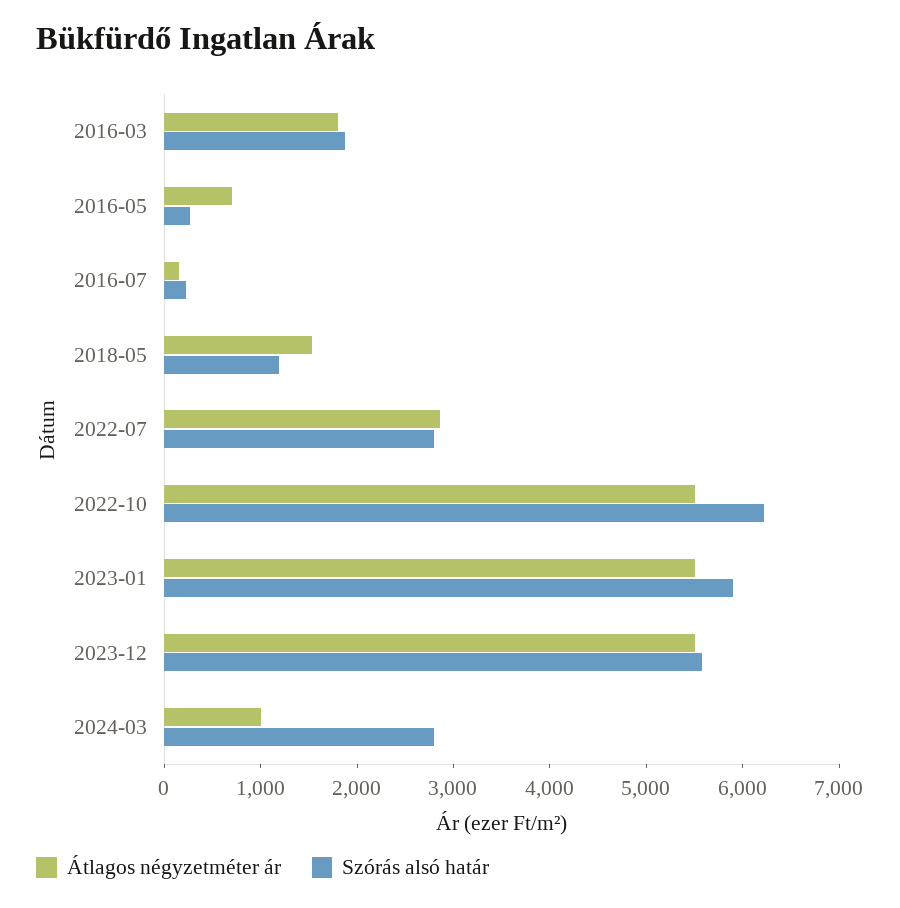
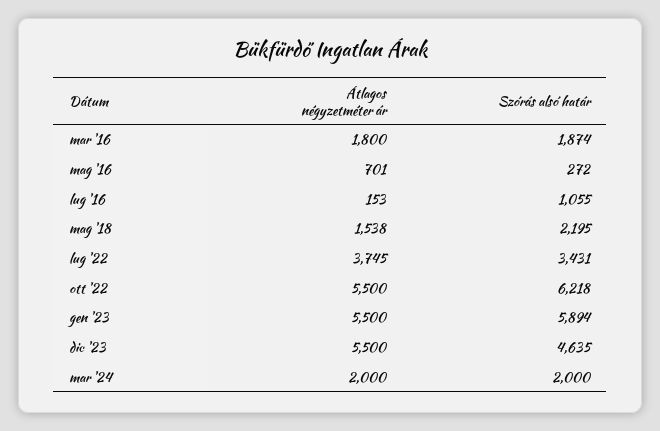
Szórás alsó határ, 2016-07: 200 -> 1055
Szórás alsó határ, 2018-05: 1200 -> 2195
Átlagos négyzetméter ár, 2022-07: 2800 -> 3745
Szórás alsó határ, 2022-07: 2800 -> 3431
Szórás alsó határ, 2023-12: 5600 -> 4635
Átlagos négyzetméter ár, 2024-03: 1000 -> 2000
Szórás alsó határ, 2024-03: 2800 -> 2000

